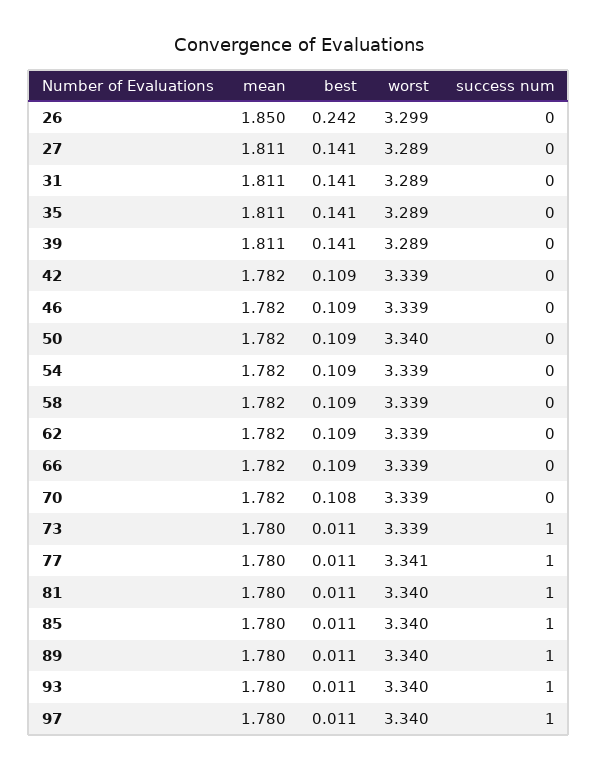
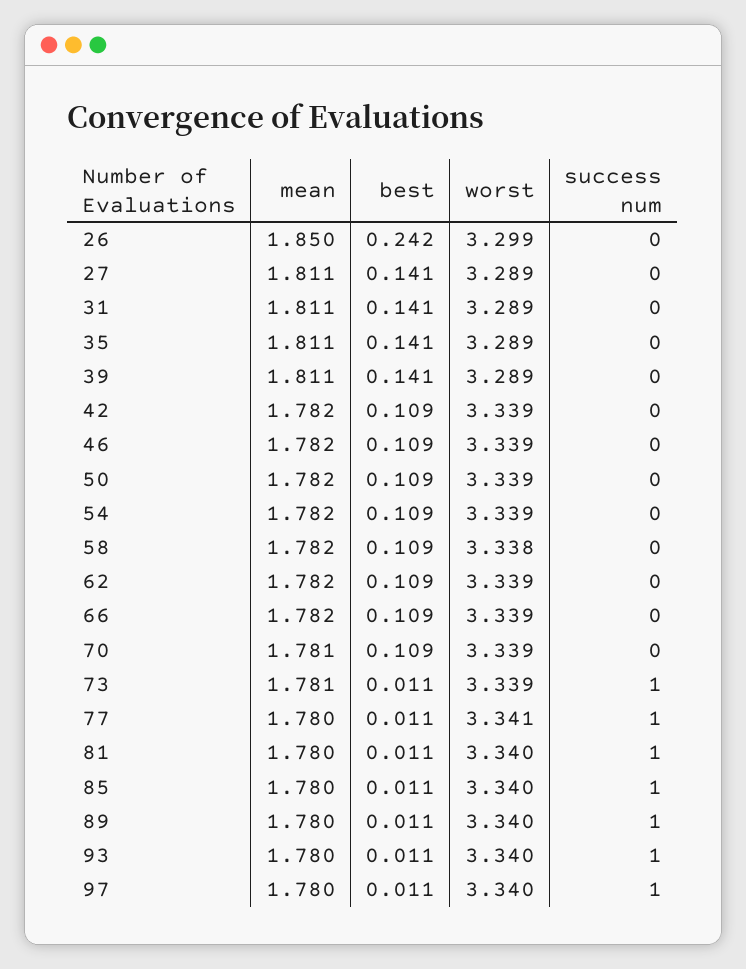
worst, 50: 3.34 -> 3.339
worst, 58: 3.339 -> 3.338
mean, 70: 1.782 -> 1.781
best, 70: 0.108 -> 0.109
mean, 73: 1.78 -> 1.781

